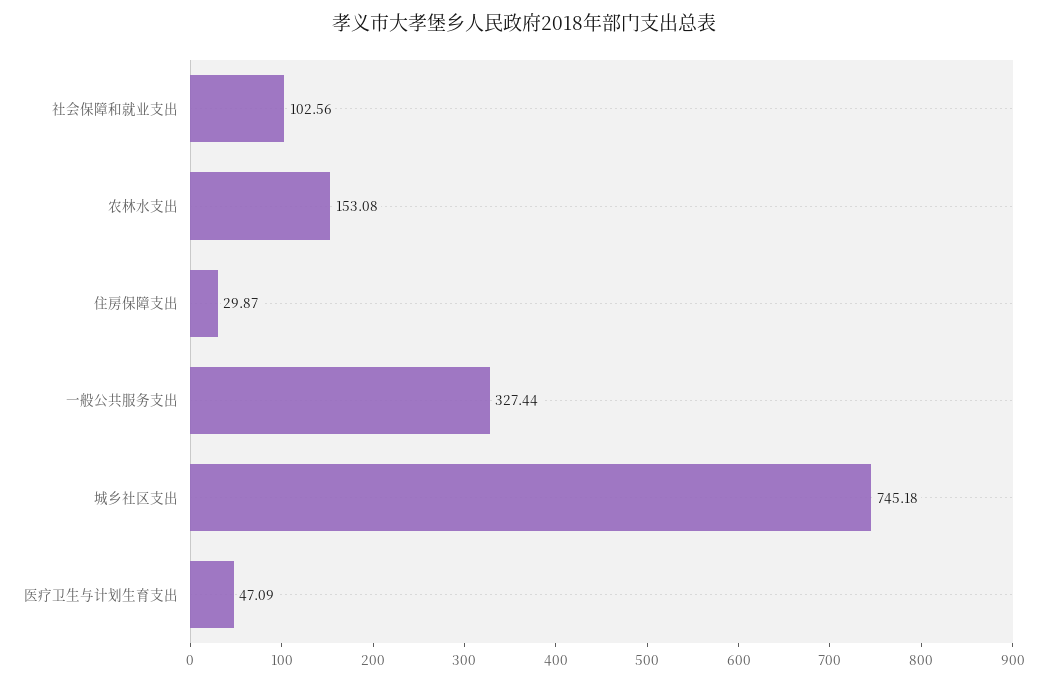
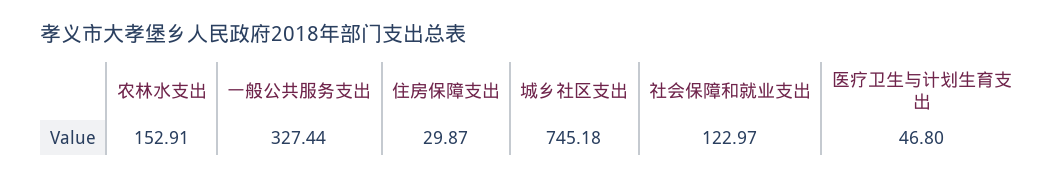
社会保障和就业支出: 102.56 -> 122.97
农林水支出: 153.08 -> 152.91
医疗卫生与计划生育支出: 47.09 -> 46.8

